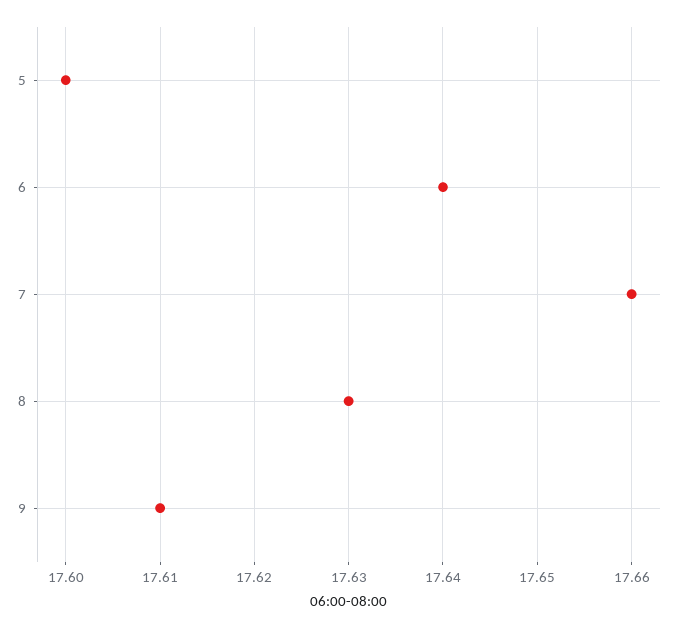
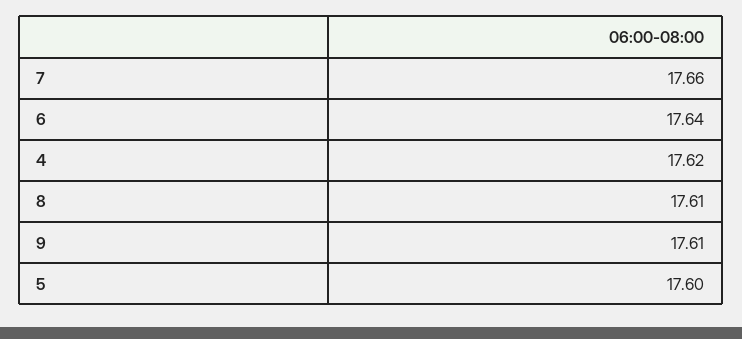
8: 17.63 -> 17.61
4: none -> 17.62

